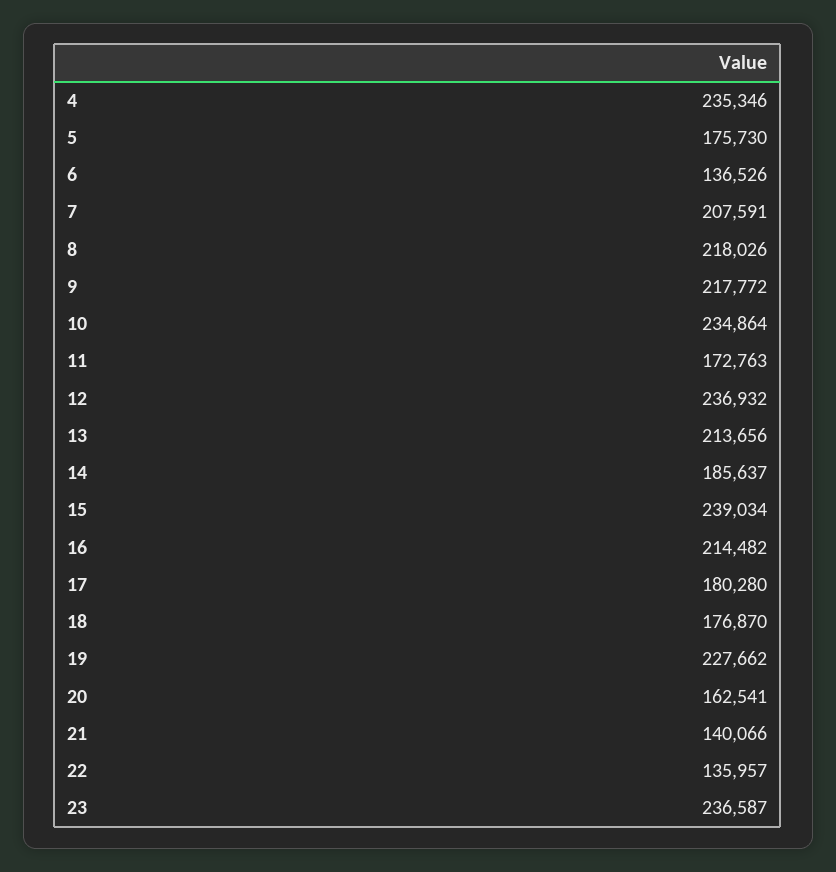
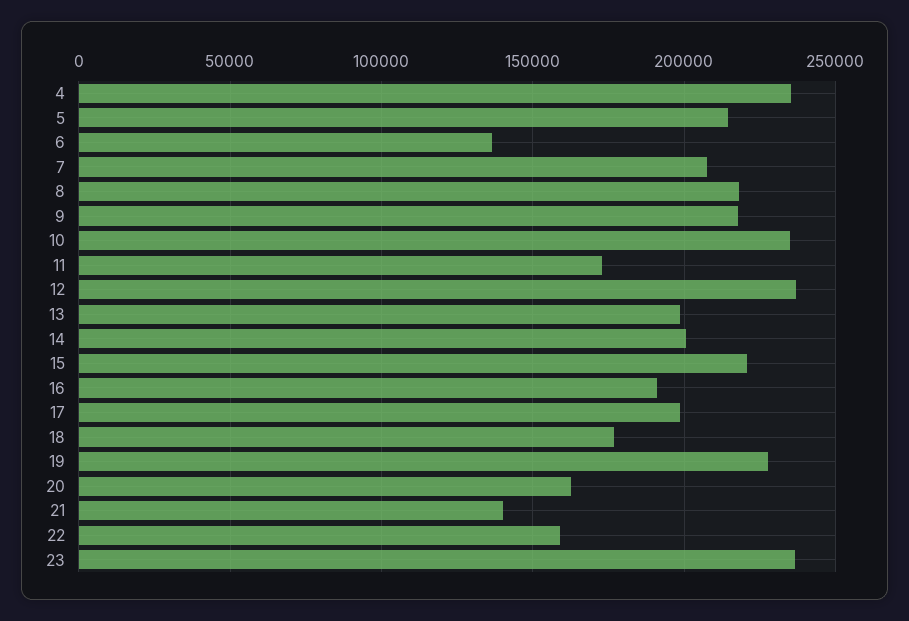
5: 175730 -> 215000
13: 213656 -> 200000
14: 185637 -> 200000
15: 239034 -> 220000
16: 214482 -> 190000
17: 180280 -> 200000
22: 135957 -> 160000

